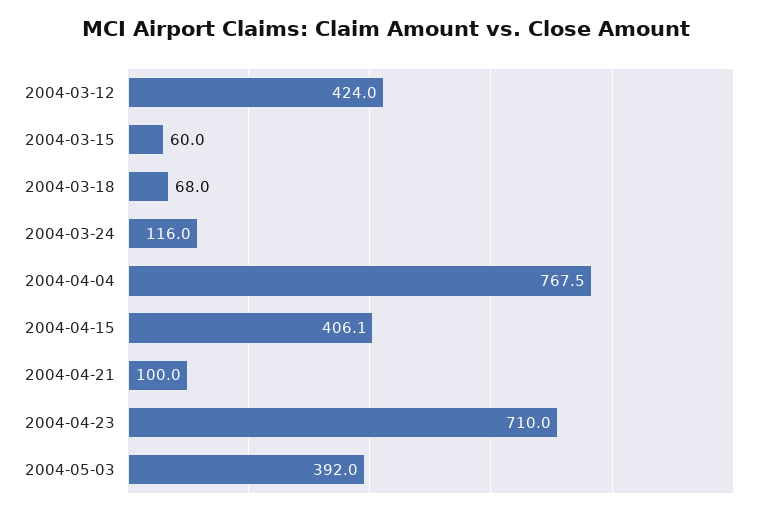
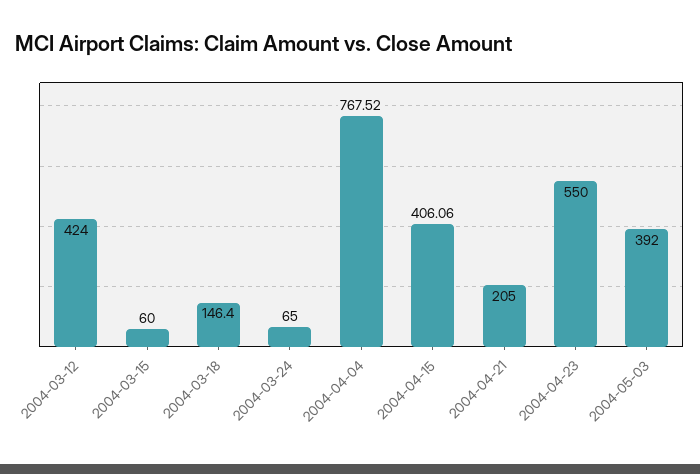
2004-03-18: 68 -> 146.4
2004-03-24: 116 -> 65
2004-04-21: 100 -> 205
2004-04-23: 710 -> 550

